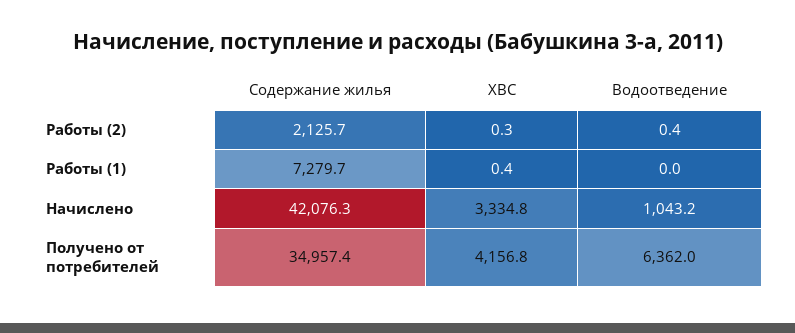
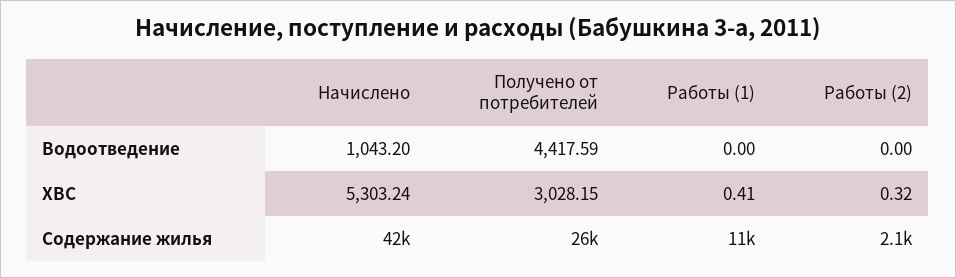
Водоотведение, Работы (2): 0.4 -> 0
Содержание жилья, Работы (1): 7279.7 -> 11000
ХВС, Начислено: 3334.8 -> 5303.24
Содержание жилья, Получено от потребителей: 34957.4 -> 26000
ХВС, Получено от потребителей: 4156.8 -> 3028.15
Водоотведение, Получено от потребителей: 6362 -> 4417.59

